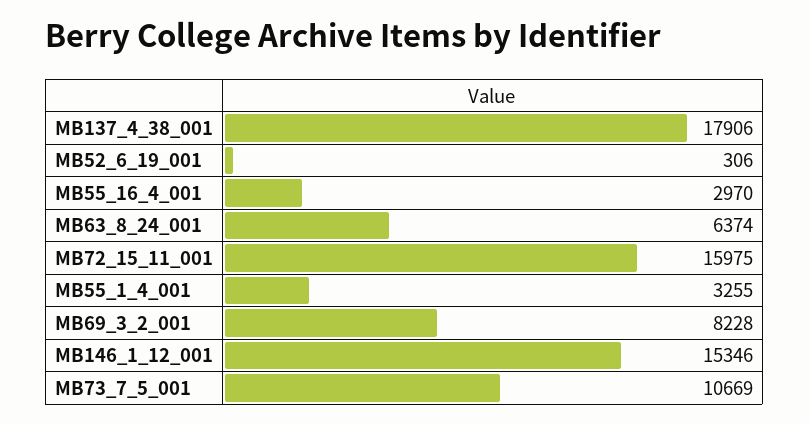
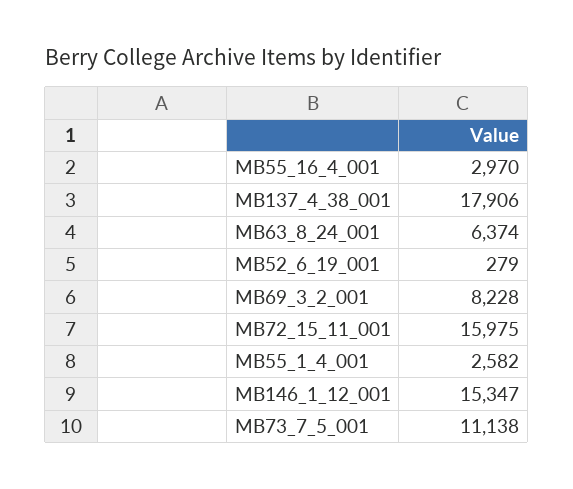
MB52_6_19_001: 306 -> 279
MB55_1_4_001: 3255 -> 2582
MB146_1_12_001: 15346 -> 15347
MB73_7_5_001: 10669 -> 11138

